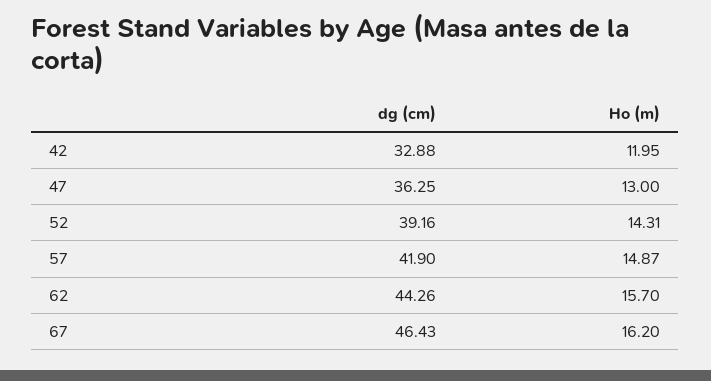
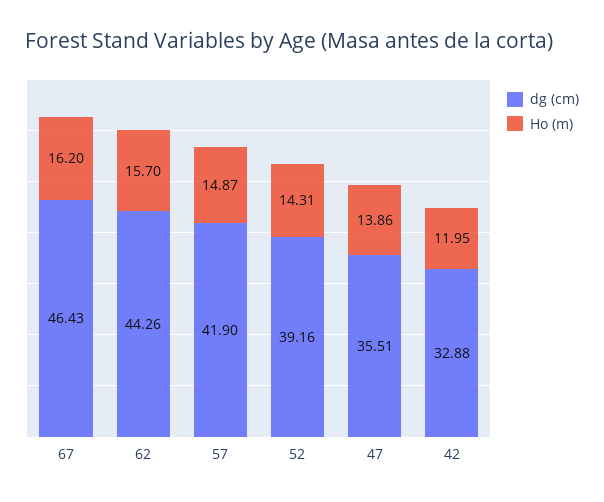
dg (cm), 47: 36.25 -> 35.51
Ho (m), 47: 13 -> 13.86

